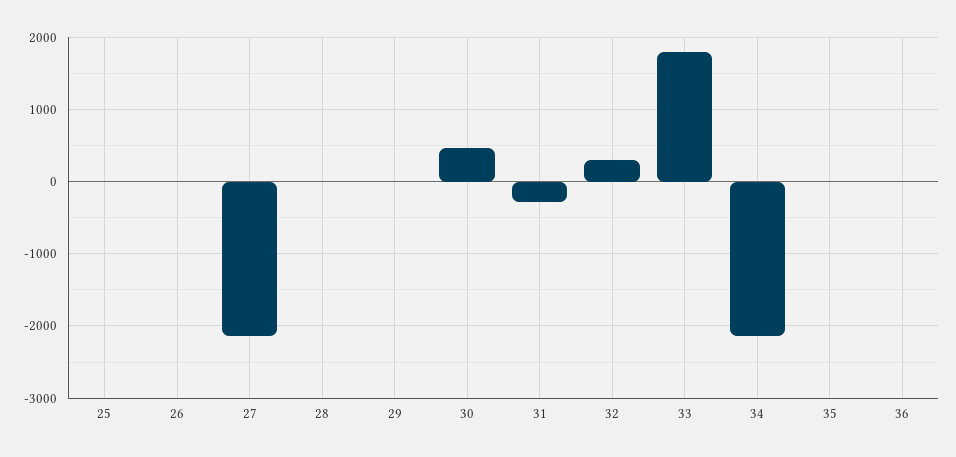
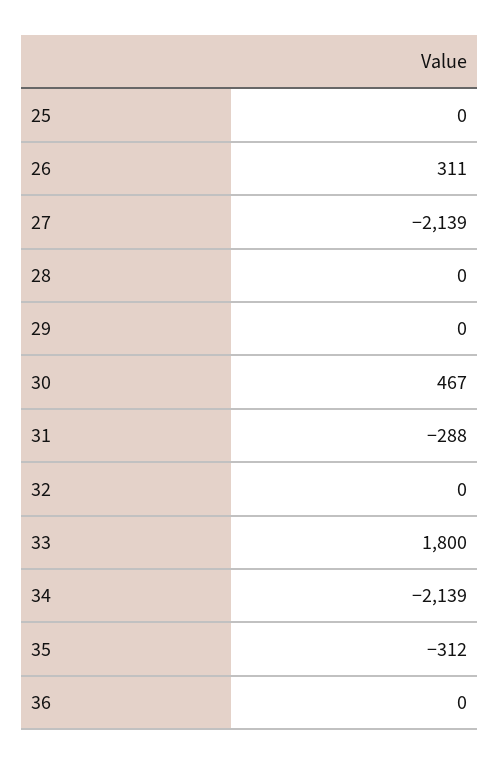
26: 0 -> 311
32: 300 -> 0
35: 0 -> -312

